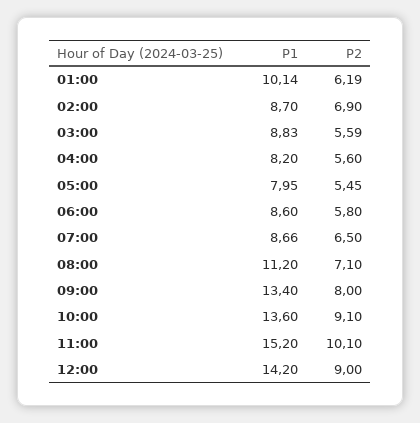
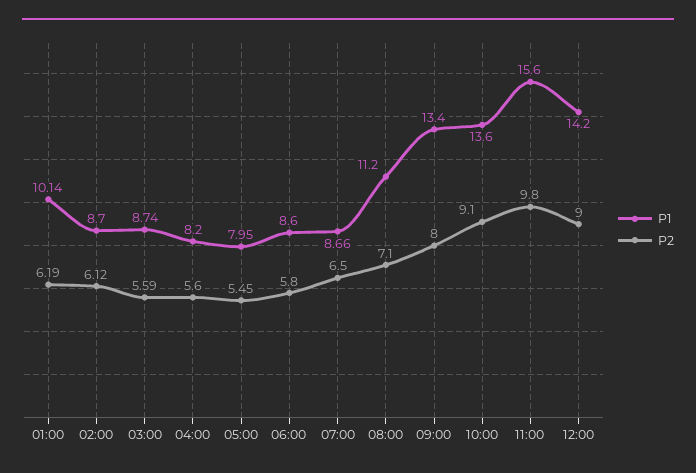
P2, 02:00: 6.9 -> 6.12
P1, 03:00: 8.83 -> 8.74
P1, 11:00: 15.2 -> 15.6
P2, 11:00: 10.1 -> 9.8

